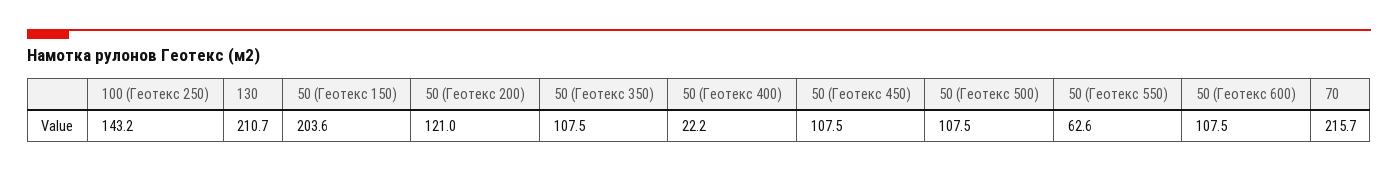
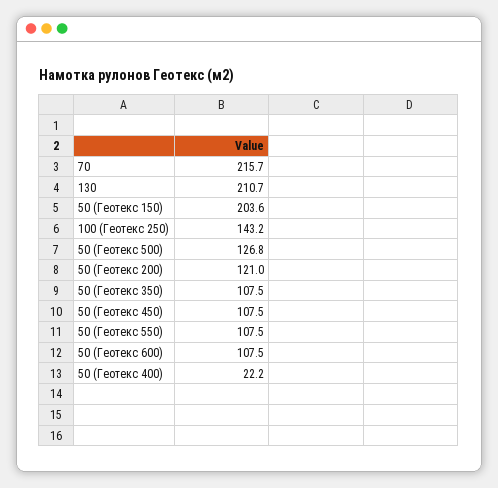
50 (Геотекс 500): 107.5 -> 126.8
50 (Геотекс 550): 62.6 -> 107.5

